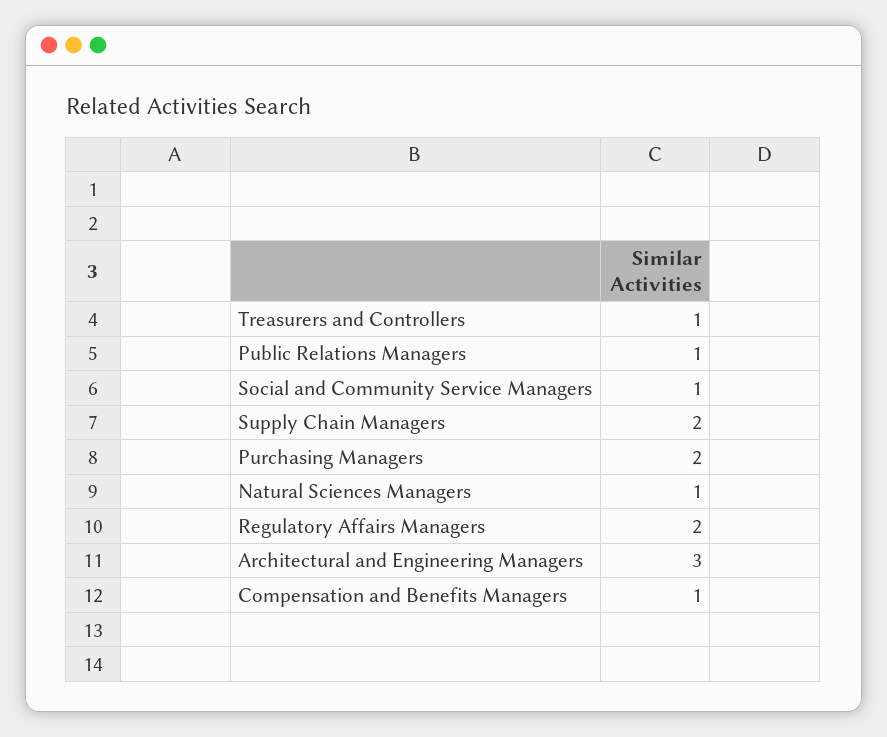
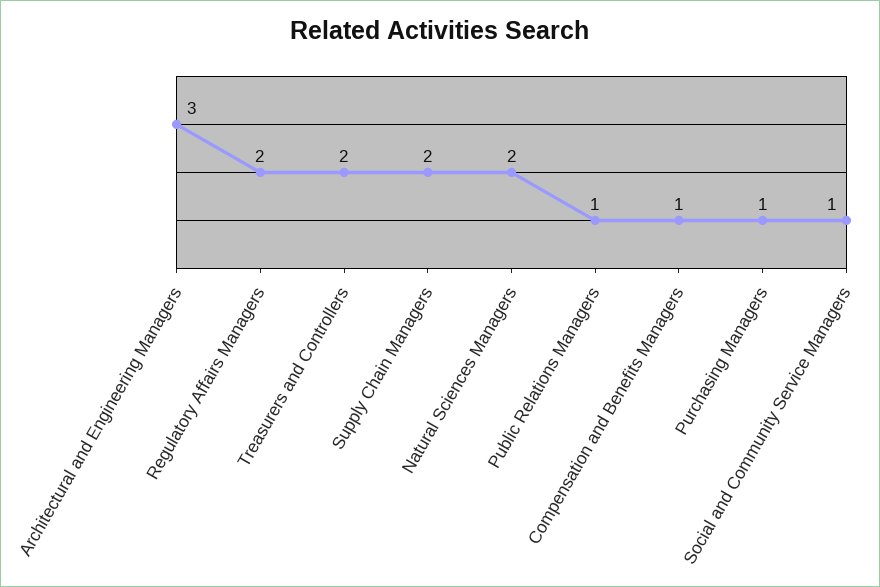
Treasurers and Controllers: 1 -> 2
Purchasing Managers: 2 -> 1
Natural Sciences Managers: 1 -> 2

